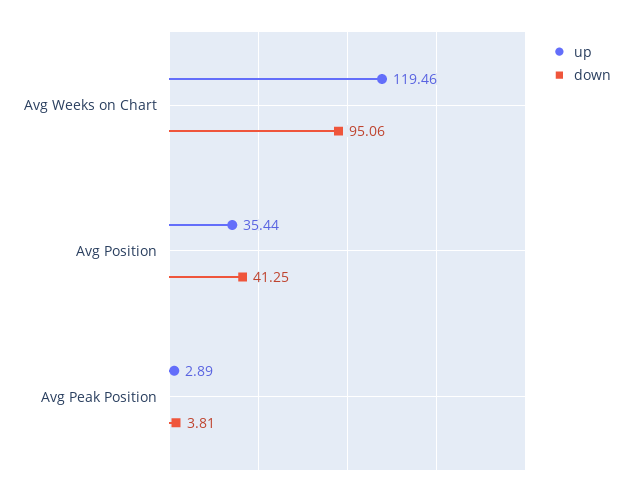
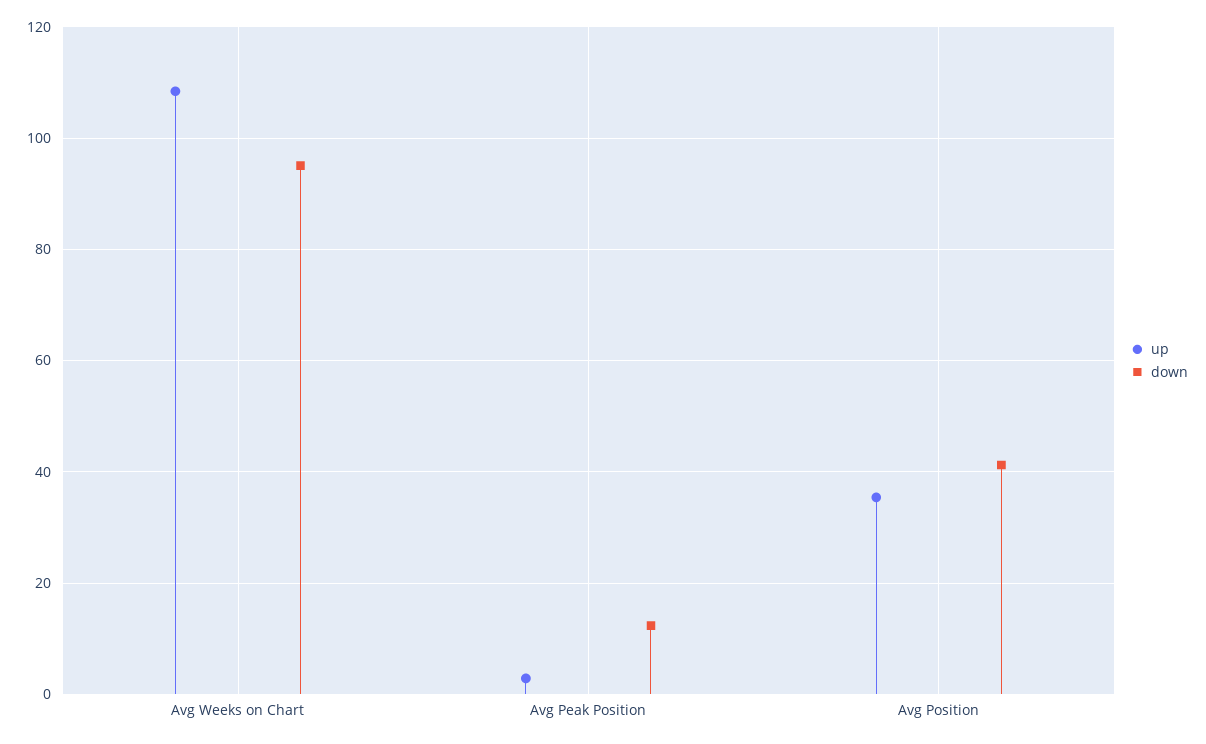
up, Avg Weeks on Chart: 119.46 -> 108
down, Avg Peak Position: 3.81 -> 12

